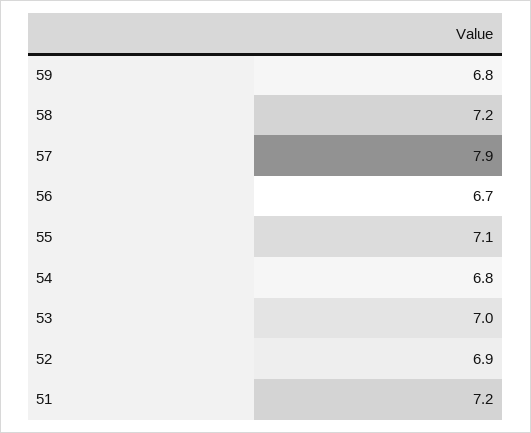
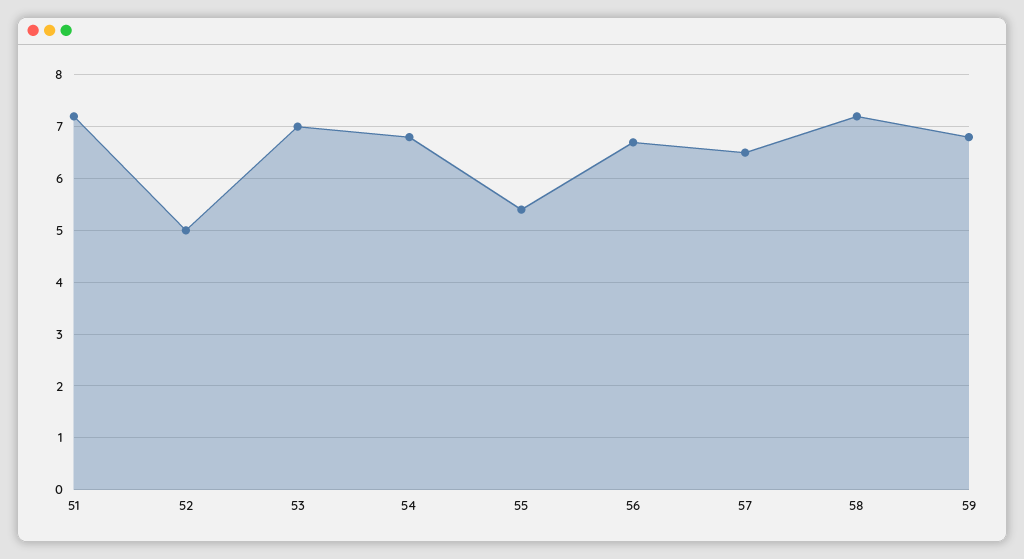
57: 7.9 -> 6.5
55: 7.1 -> 5.5
52: 6.9 -> 5

